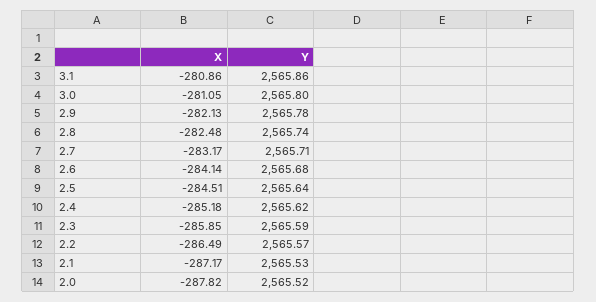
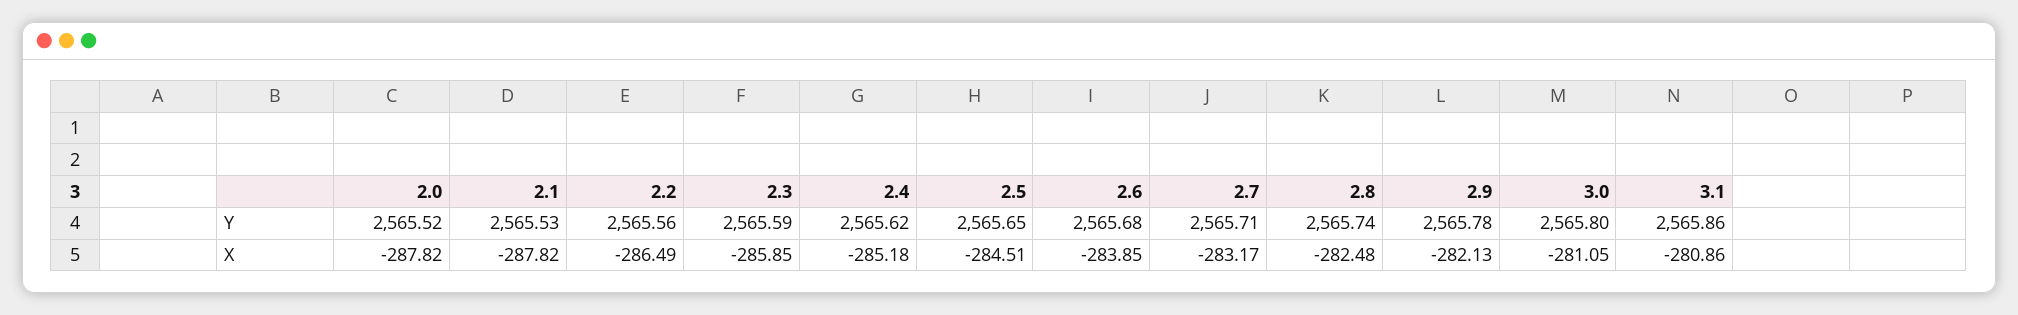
X, 2.6: -284.14 -> -283.85
Y, 2.5: 2565.64 -> 2565.65
Y, 2.2: 2565.57 -> 2565.56
X, 2.1: -287.17 -> -287.82

